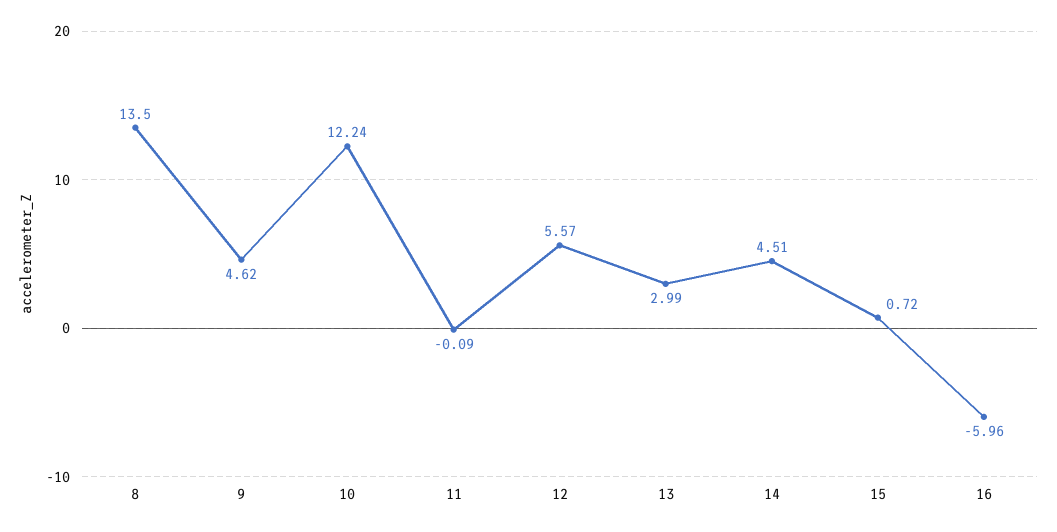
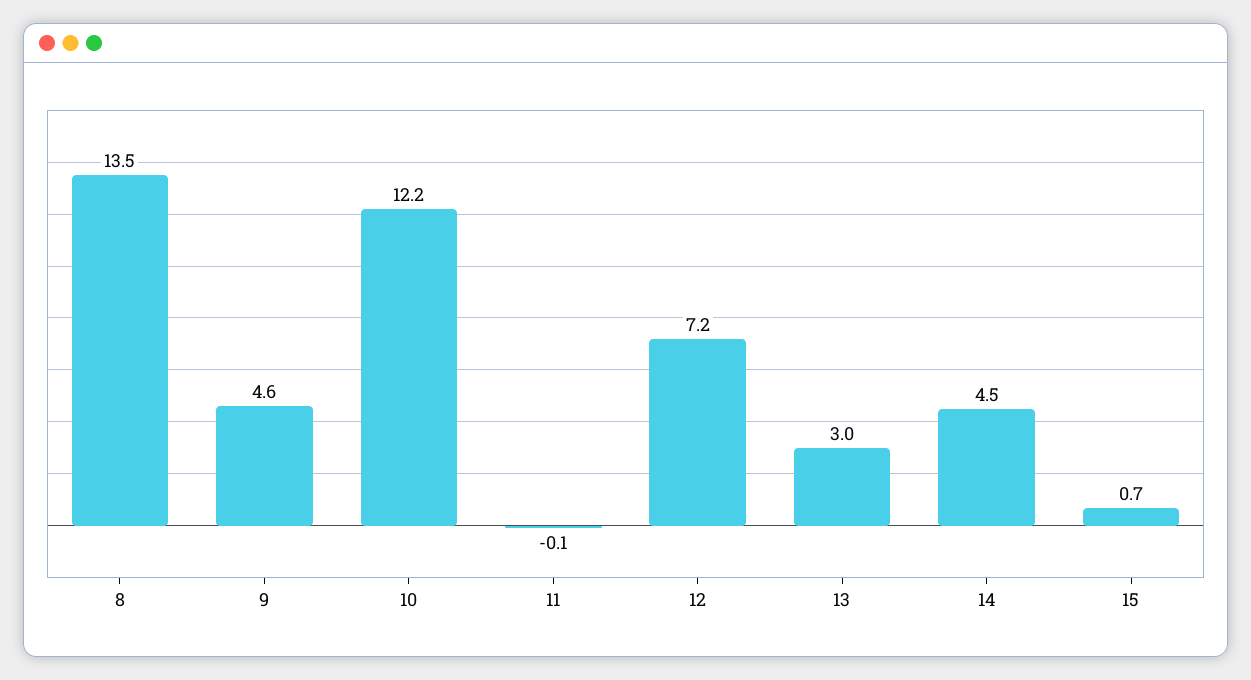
12: 5.57 -> 7.2
16: -5.96 -> none

